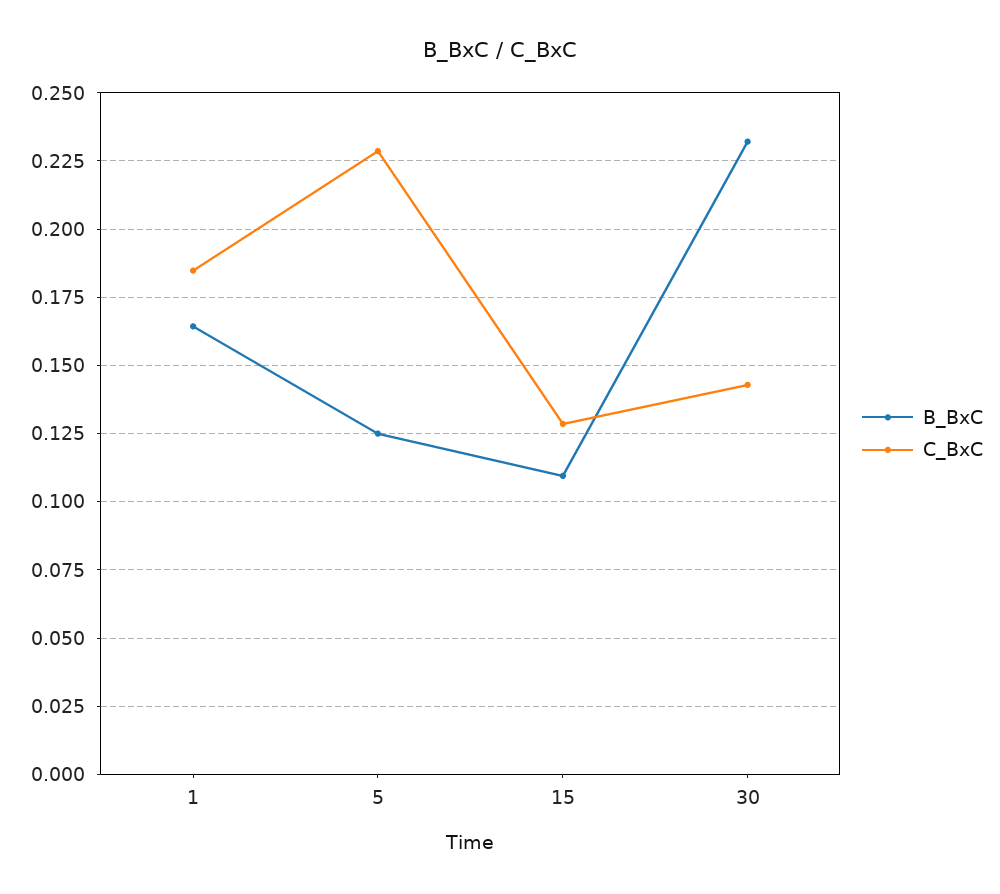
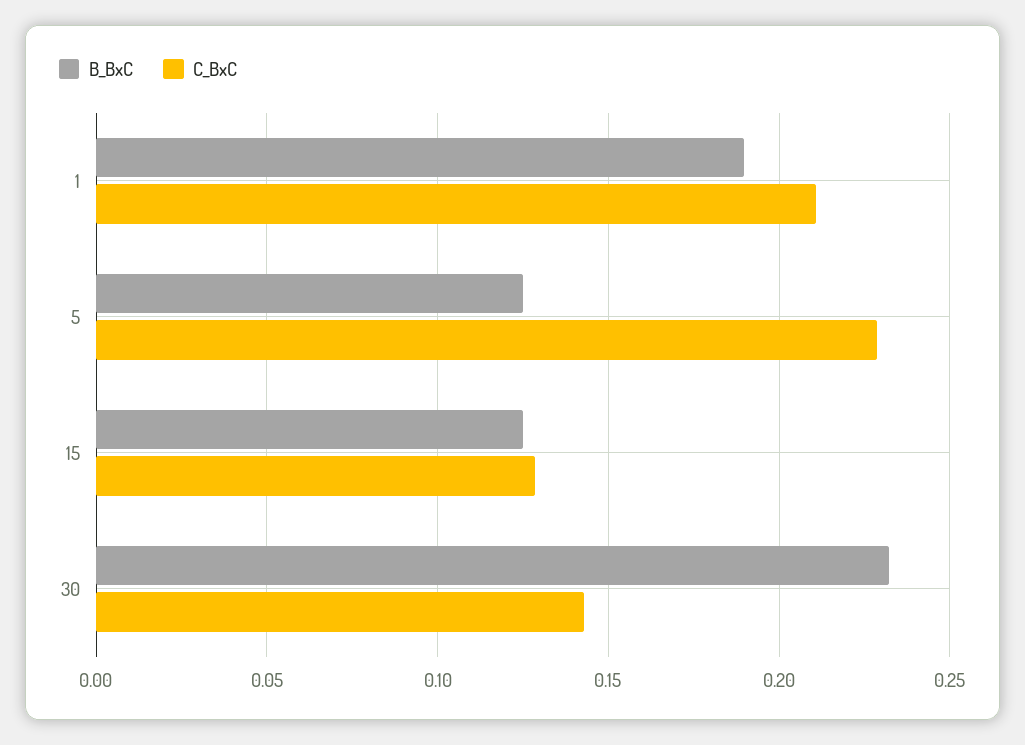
B_BxC, 1: 0.165 -> 0.19
C_BxC, 1: 0.185 -> 0.21
B_BxC, 15: 0.11 -> 0.125

